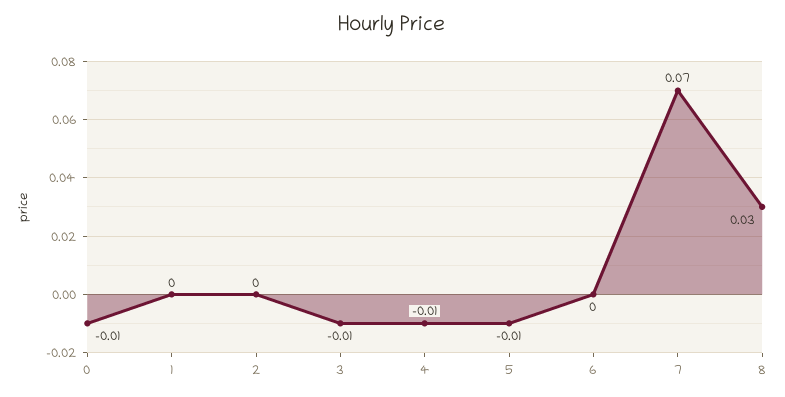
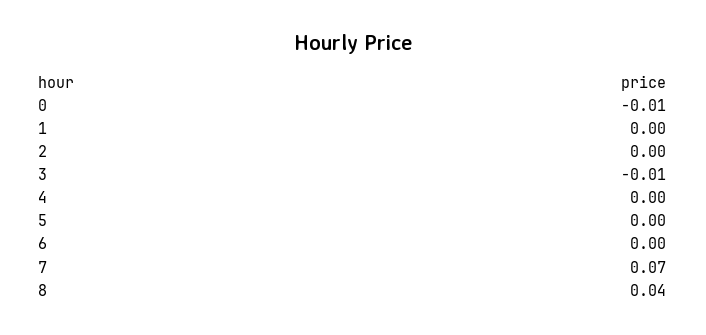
4: -0.01 -> 0
5: -0.01 -> 0
8: 0.03 -> 0.04

